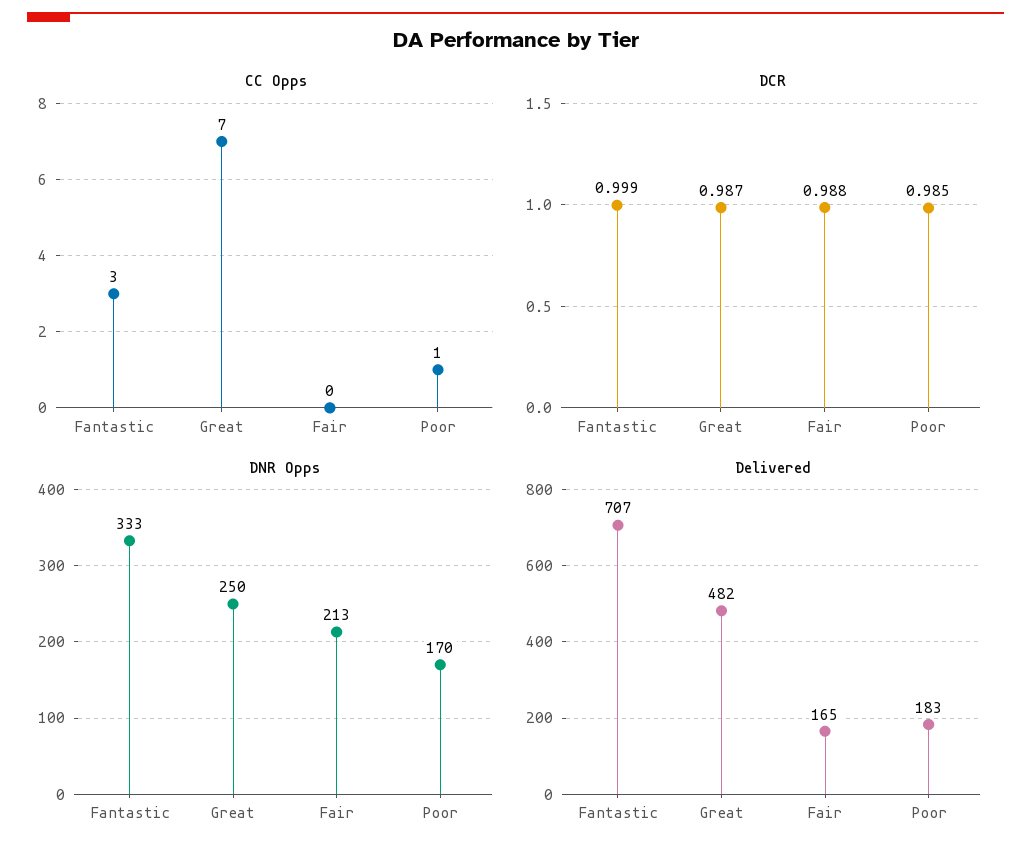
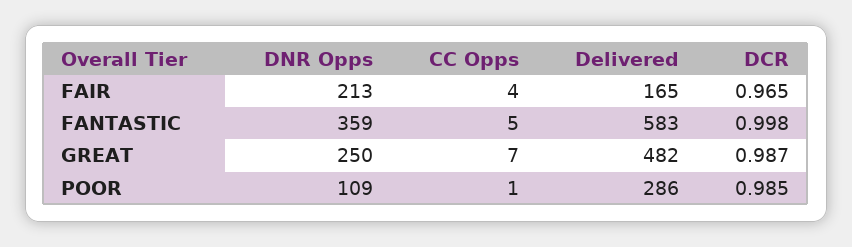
CC Opps, Fantastic: 3 -> 5
CC Opps, Fair: 0 -> 4
DCR, Fantastic: 0.999 -> 0.998
DCR, Fair: 0.988 -> 0.965
DNR Opps, Fantastic: 333 -> 359
DNR Opps, Poor: 170 -> 109
Delivered, Fantastic: 707 -> 583
Delivered, Poor: 183 -> 286

